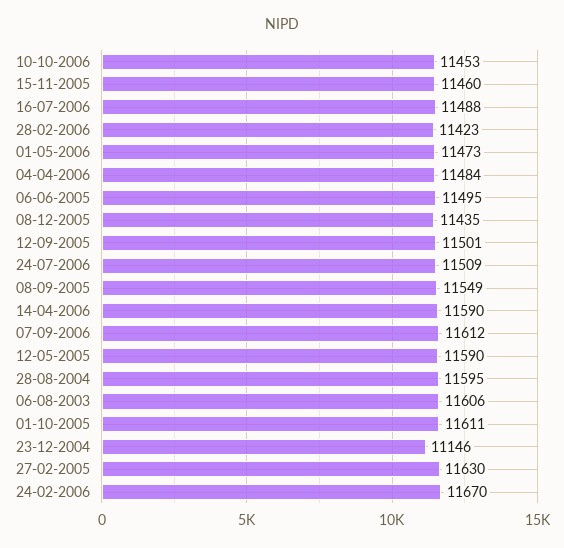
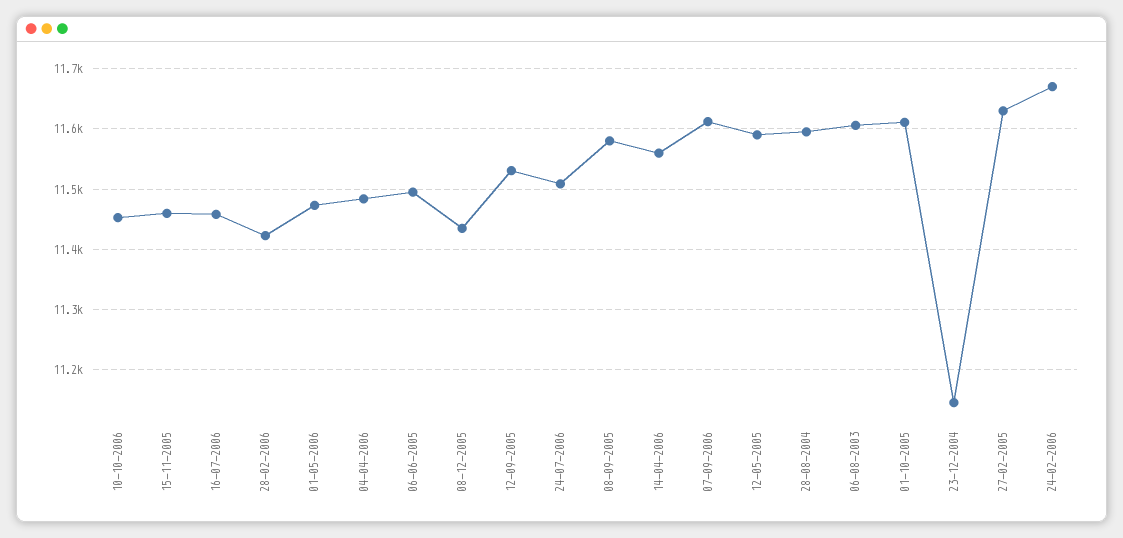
16-07-2006: 11488 -> 11460
12-09-2005: 11501 -> 11530
08-09-2005: 11549 -> 11580
14-04-2006: 11590 -> 11560

